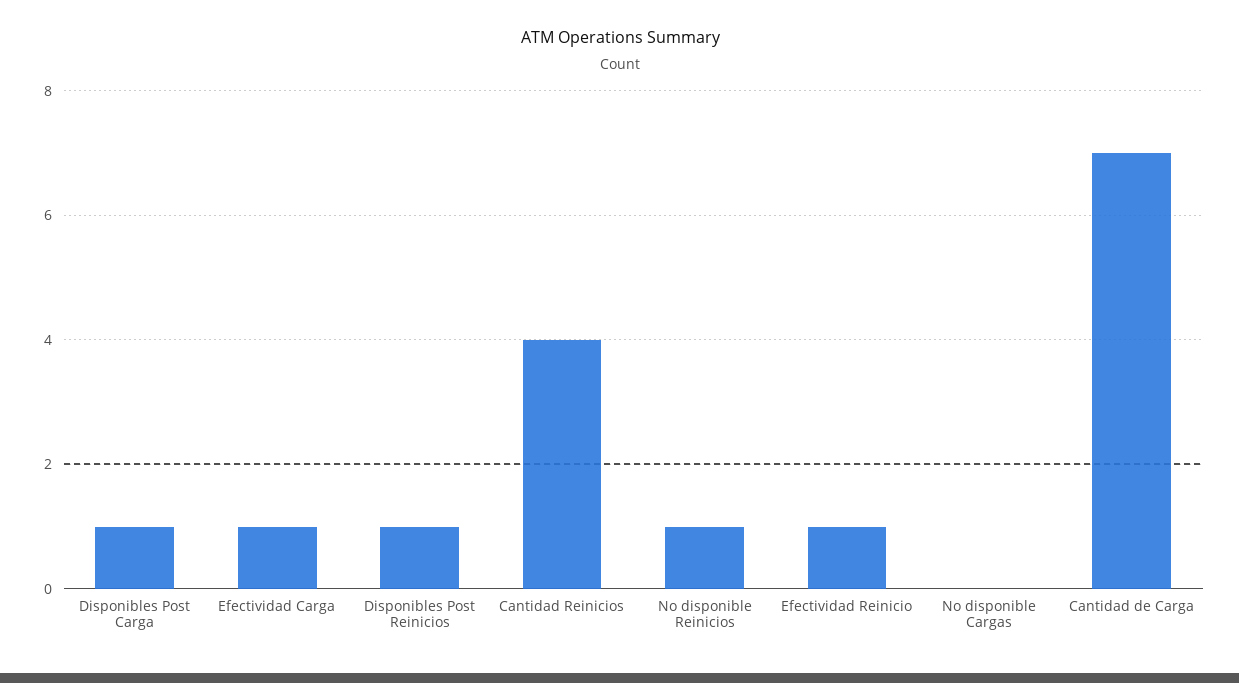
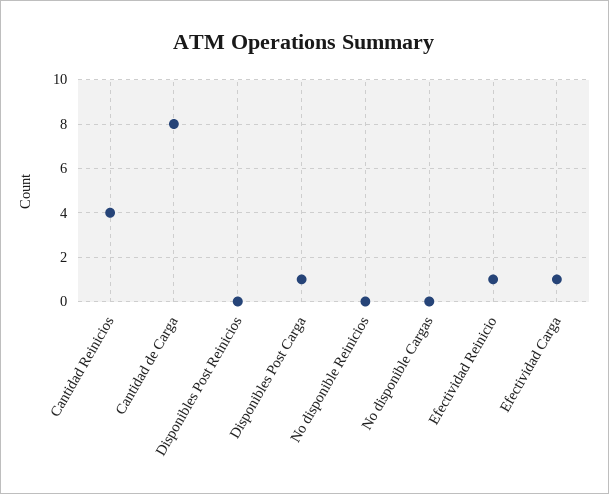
Disponibles Post Reinicios: 1 -> 0
No disponible Reinicios: 1 -> 0
Cantidad de Carga: 7 -> 8

